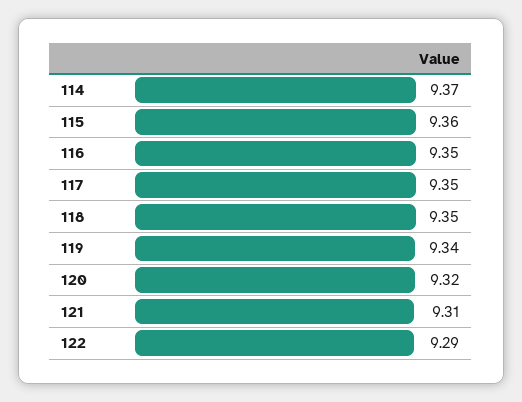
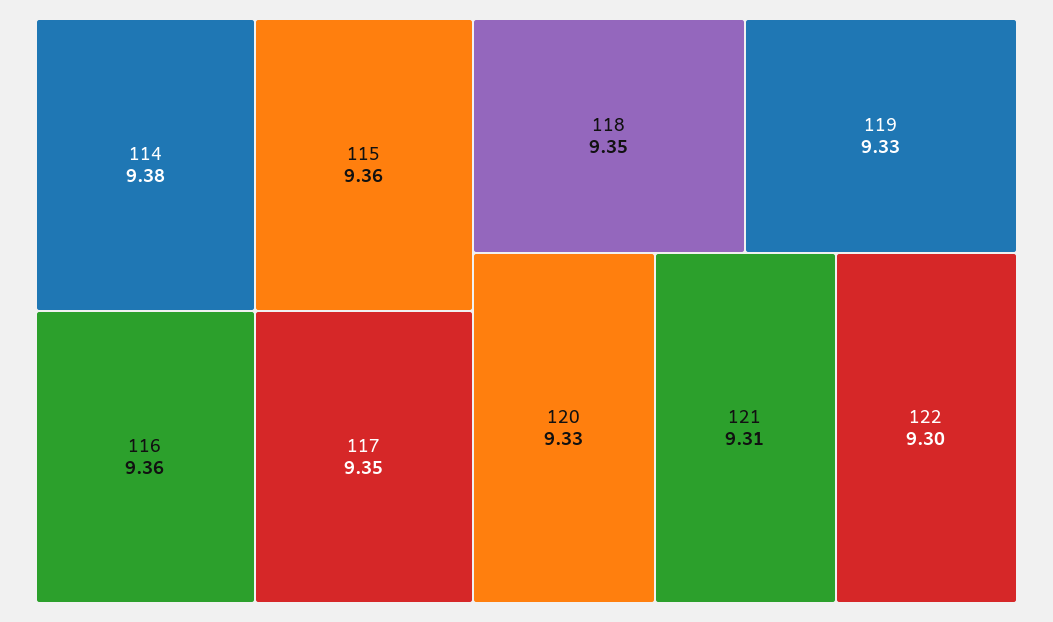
114: 9.37 -> 9.38
116: 9.35 -> 9.36
119: 9.34 -> 9.33
120: 9.32 -> 9.33
122: 9.29 -> 9.3

